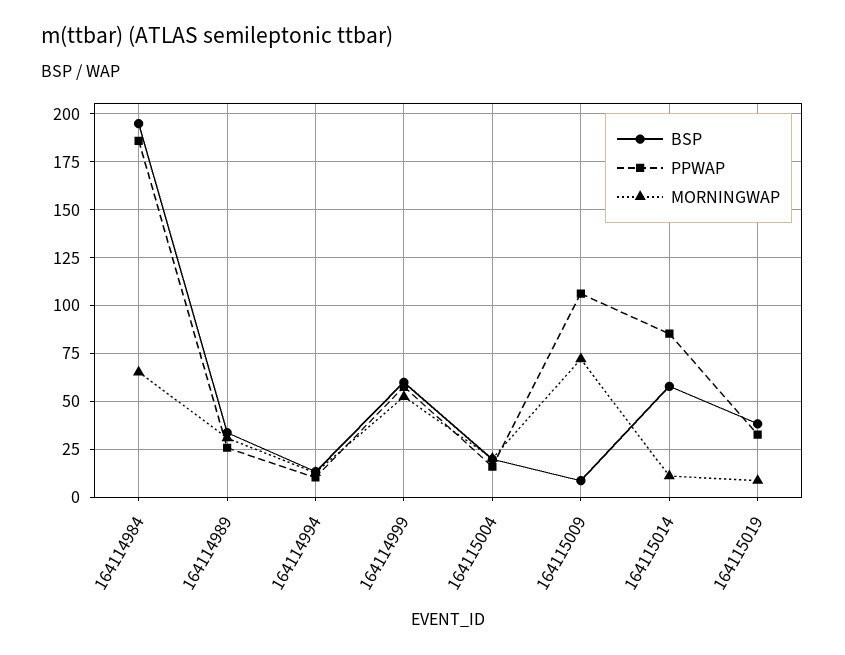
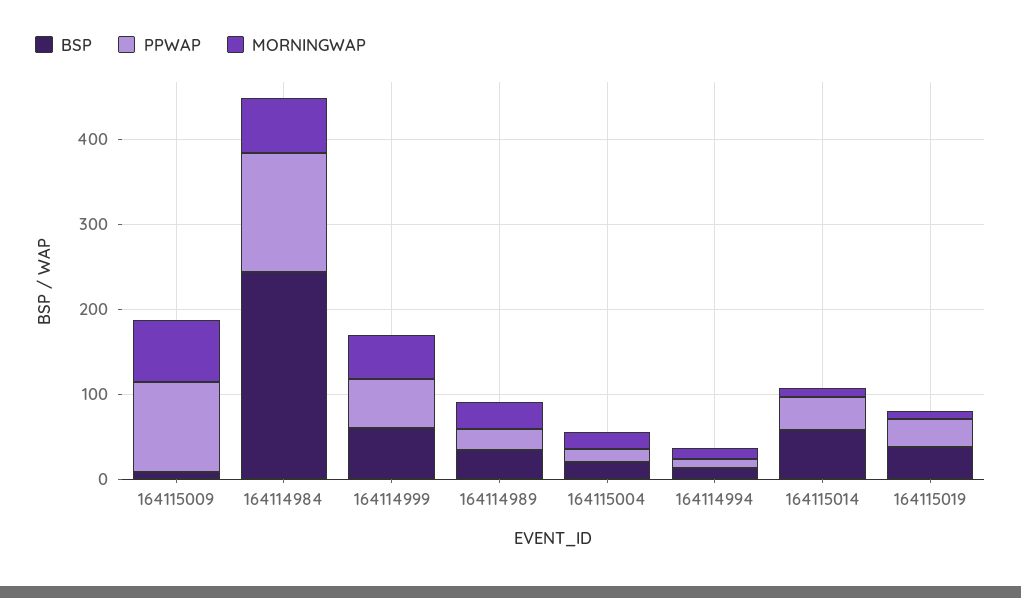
BSP, 164114984: 195 -> 240
PPWAP, 164114984: 185 -> 140
PPWAP, 164115014: 85 -> 40

